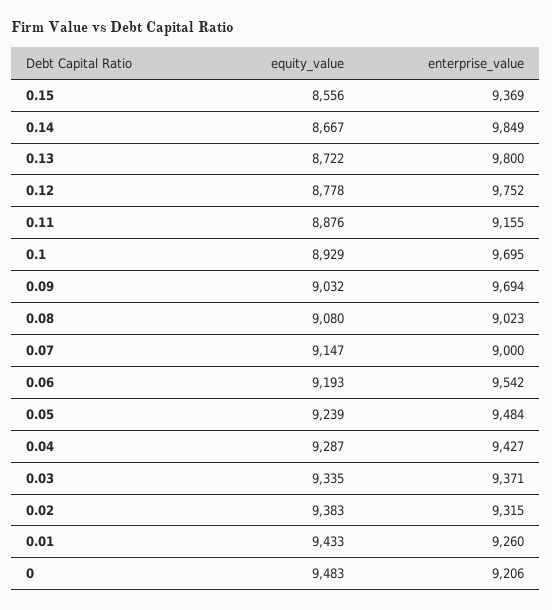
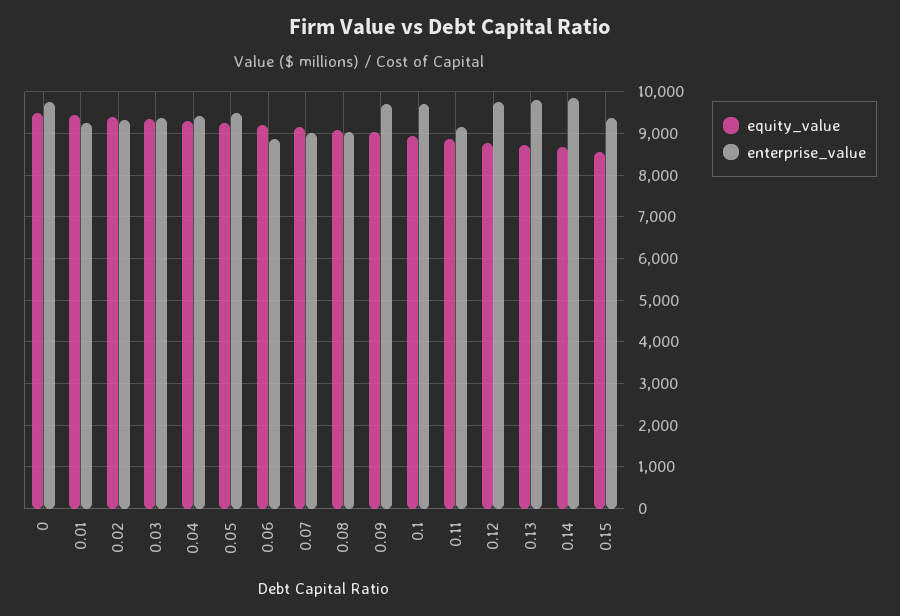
enterprise_value, 0.06: 9542 -> 8800
enterprise_value, 0: 9206 -> 9800

